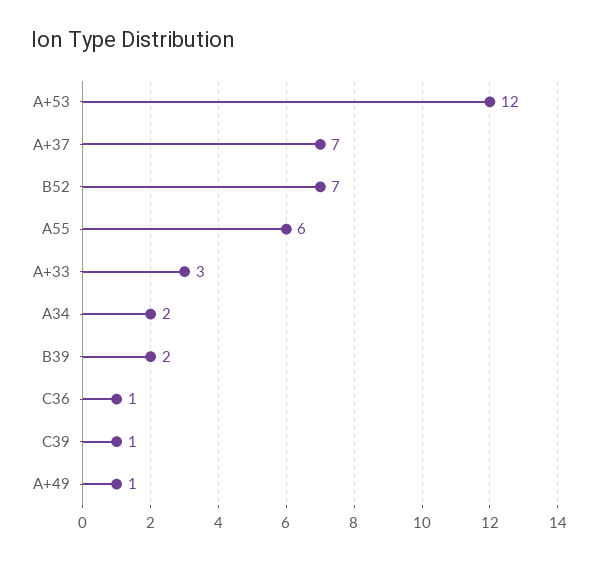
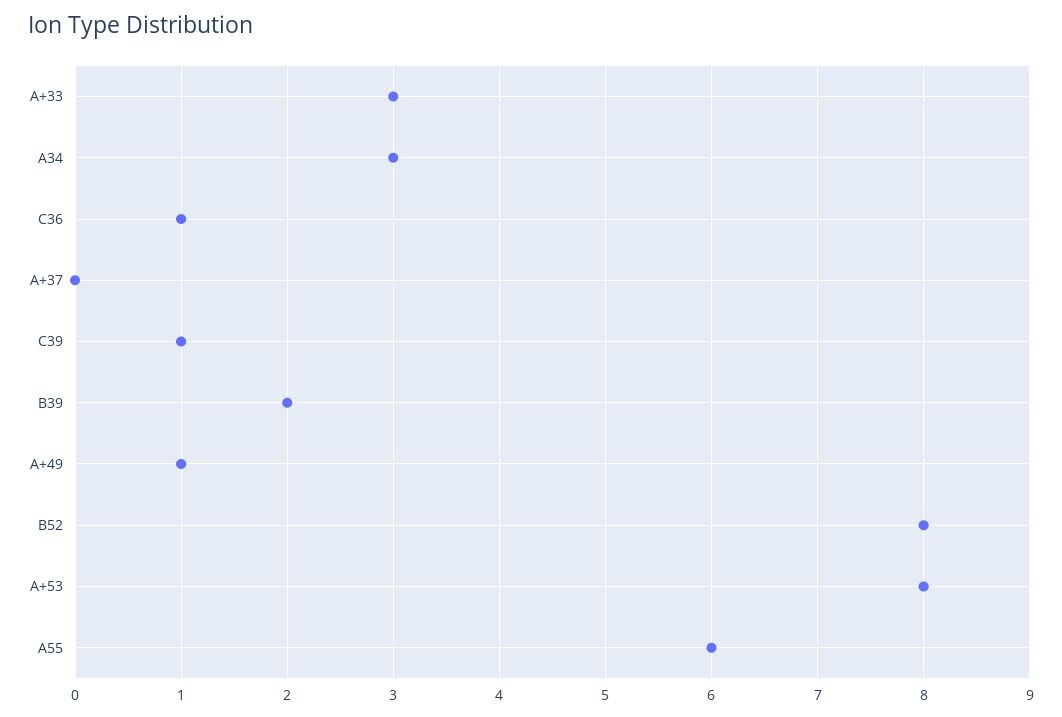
A+53: 12 -> 8
A+37: 7 -> 0
B52: 7 -> 8
A34: 2 -> 3

